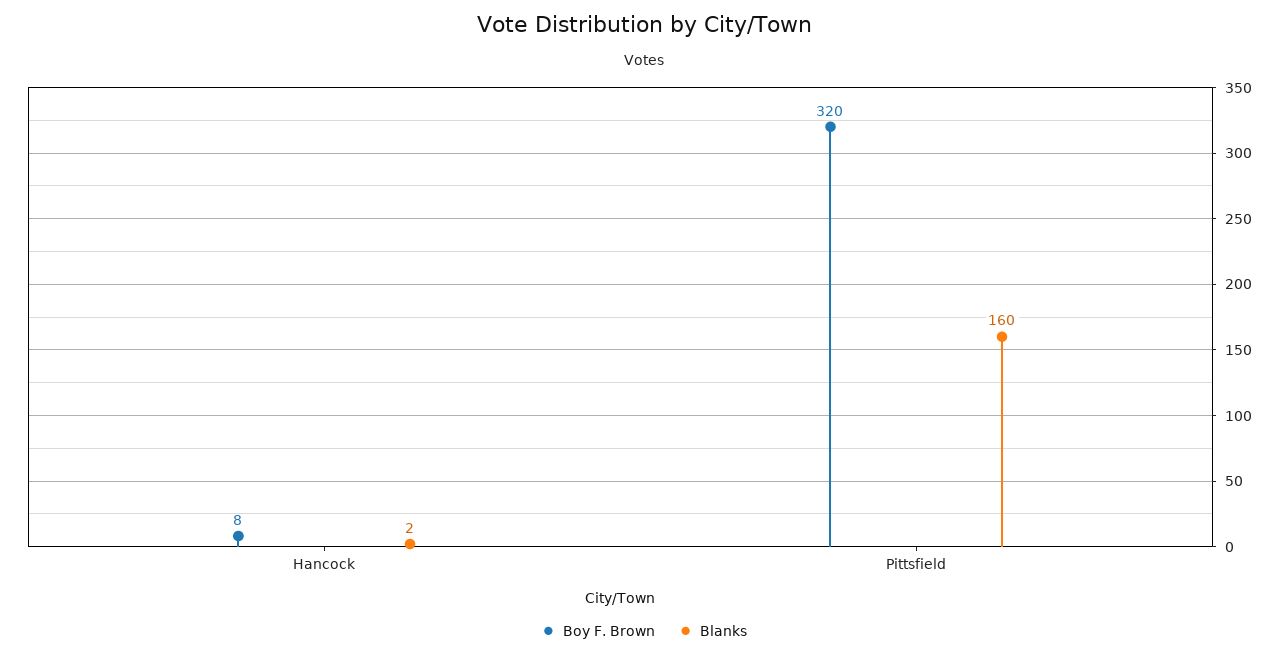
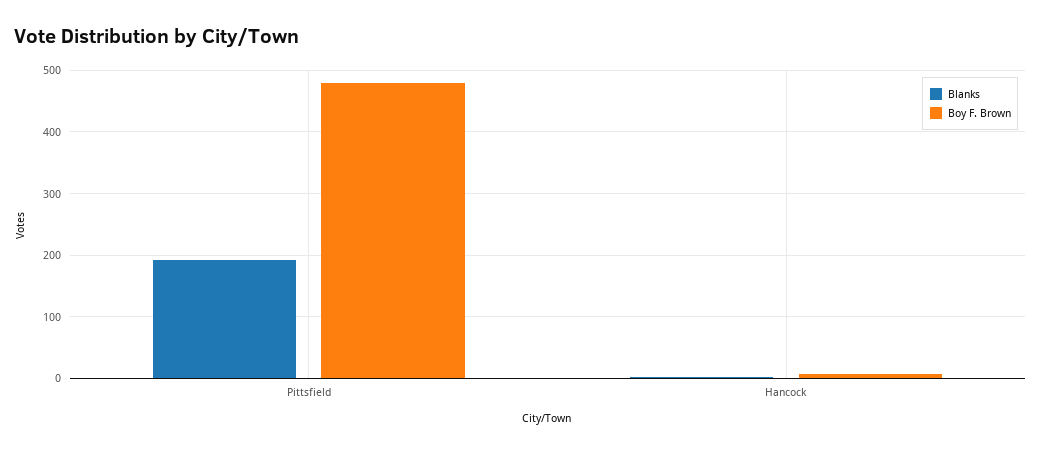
Boy F. Brown, Pittsfield: 320 -> 480
Blanks, Pittsfield: 160 -> 190

